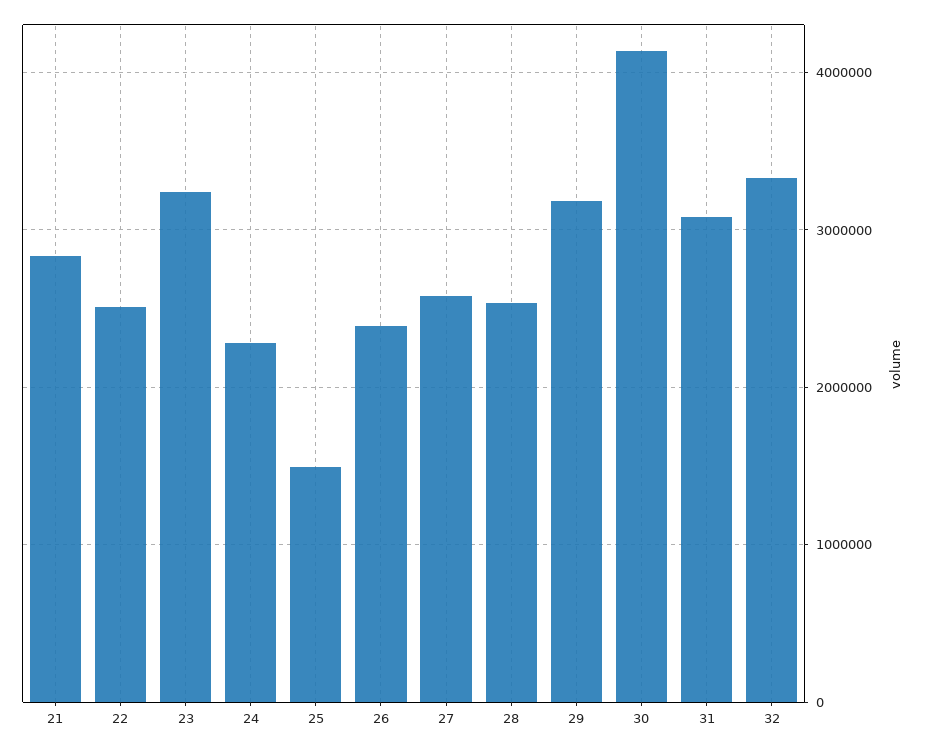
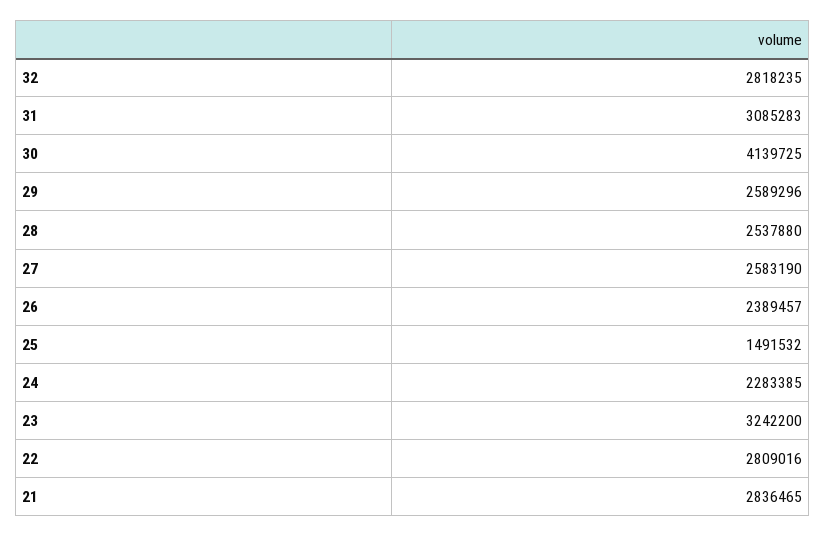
22: 2500000 -> 2809016
29: 3200000 -> 2589296
32: 3300000 -> 2818235

